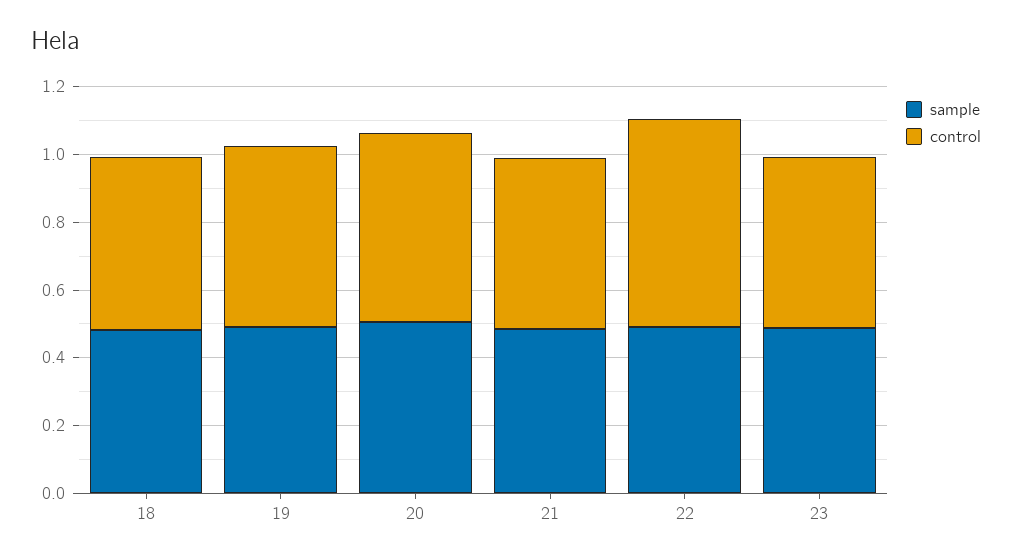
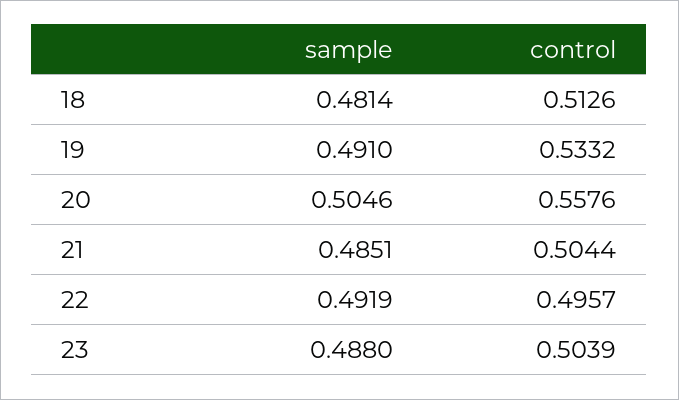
control, 22: 0.6 -> 0.4957

